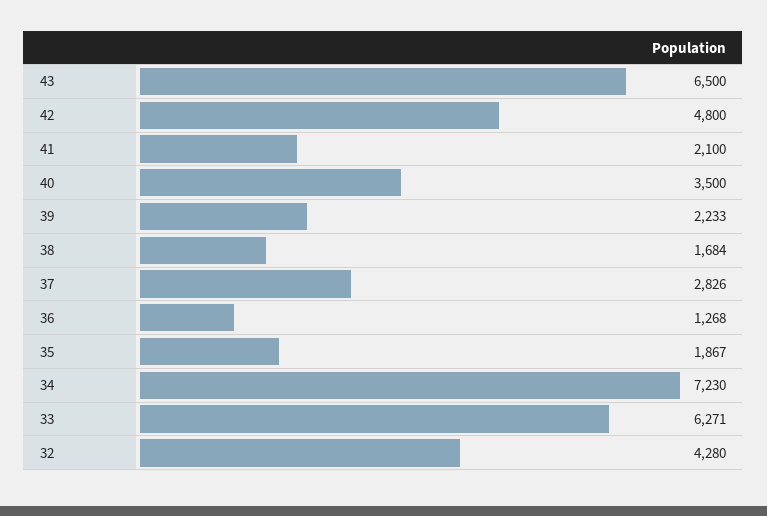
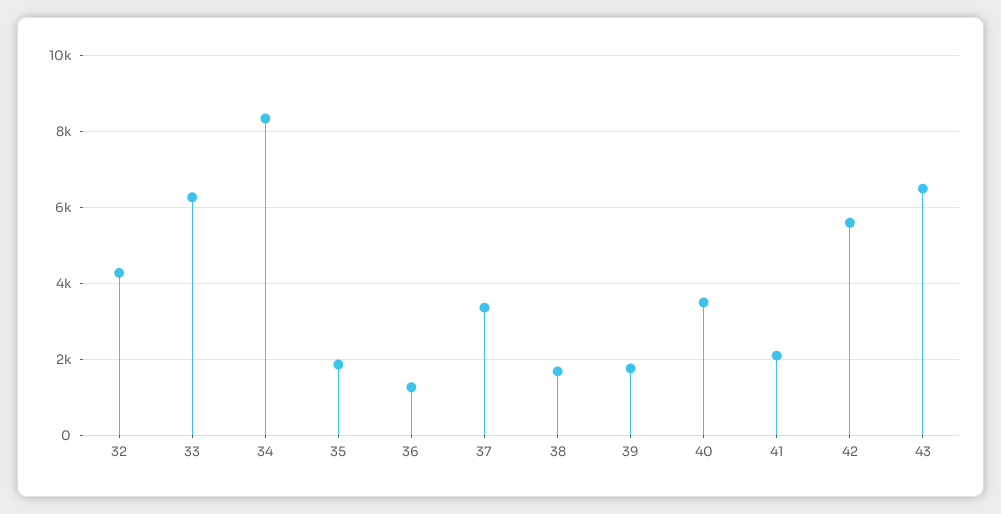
42: 4800 -> 5600
39: 2233 -> 1800
37: 2826 -> 3400
34: 7230 -> 8400

